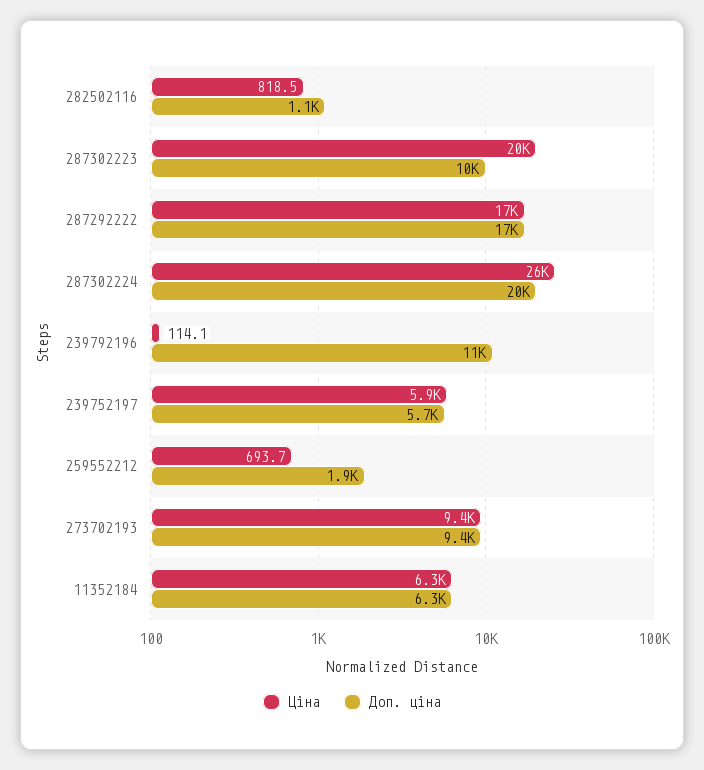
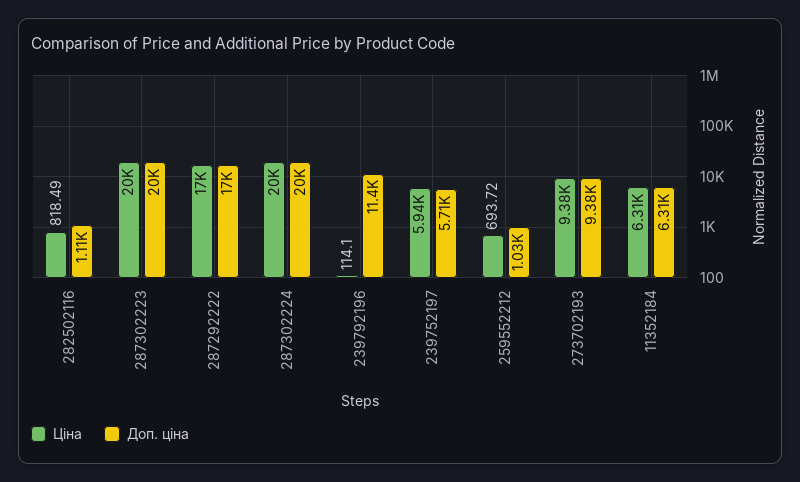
Доп. ціна, 287302223: 10000 -> 20000
Ціна, 287302224: 26000 -> 20000
Доп. ціна, 259552212: 1900 -> 1030

